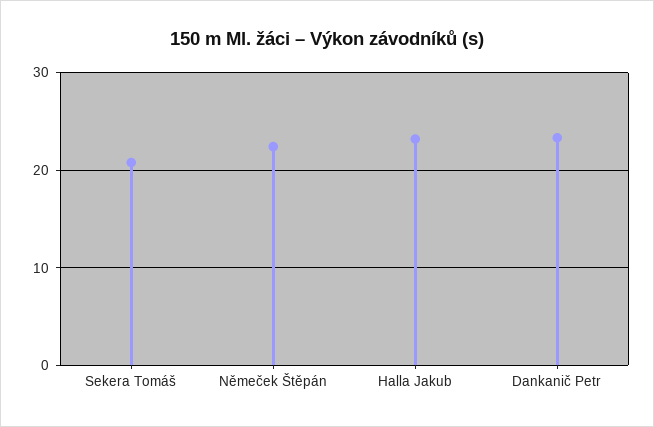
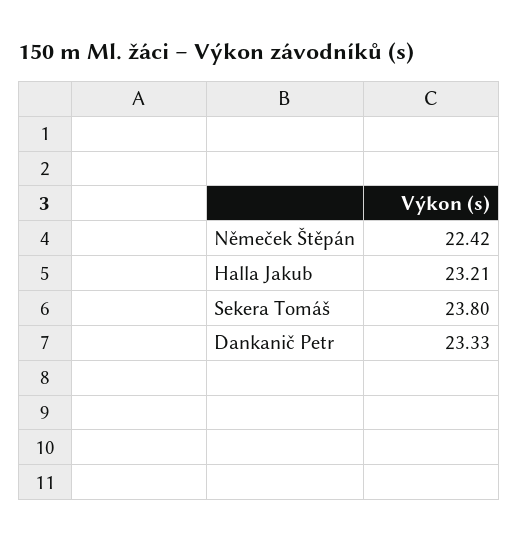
Sekera Tomáš: 21 -> 23.8

